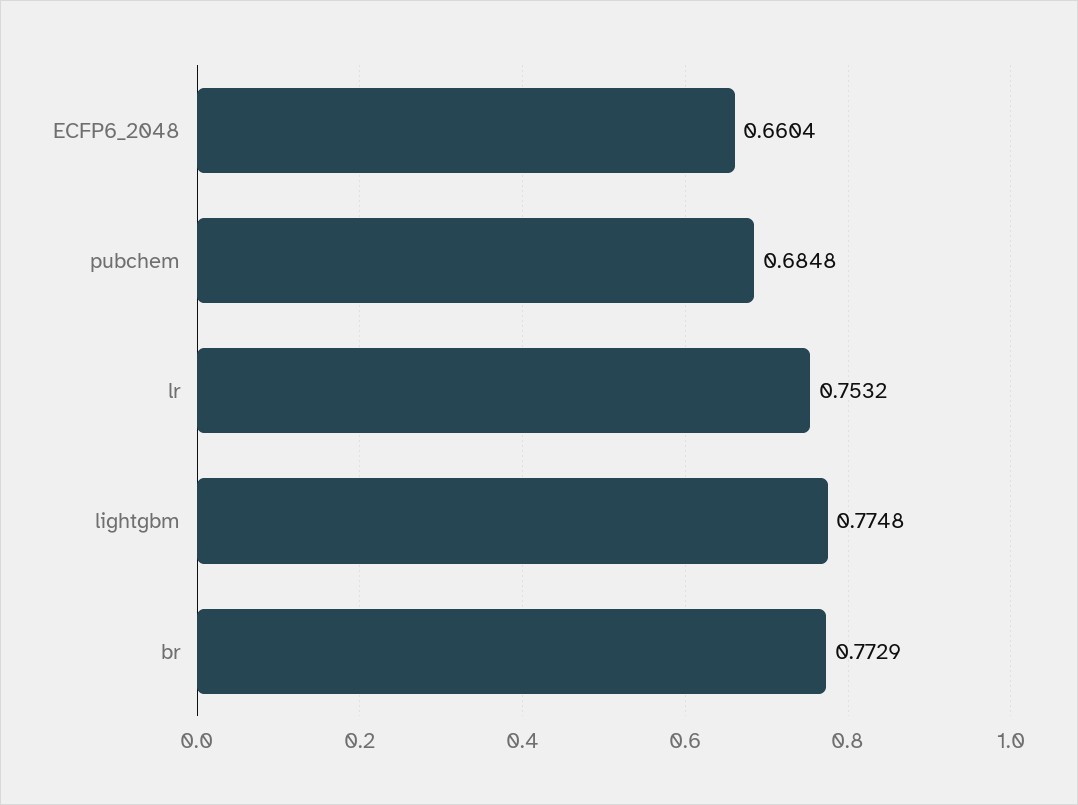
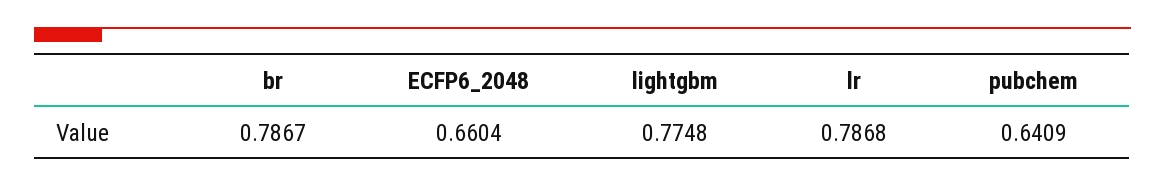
pubchem: 0.6848 -> 0.6409
lr: 0.7532 -> 0.7868
br: 0.7729 -> 0.7867

